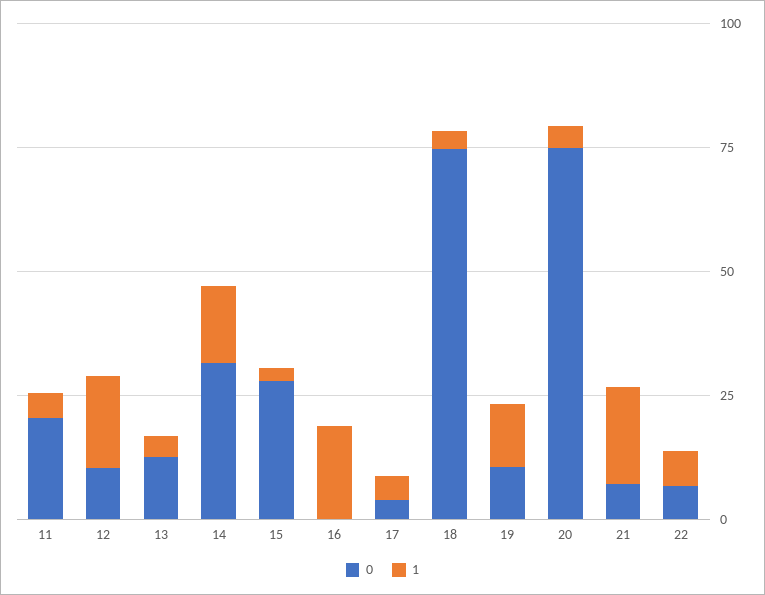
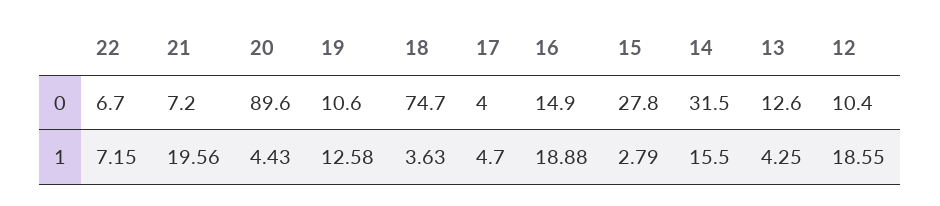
0, 11: 20 -> none
1, 11: 5 -> none
0, 16: 0 -> 14.9
0, 20: 75 -> 89.6

